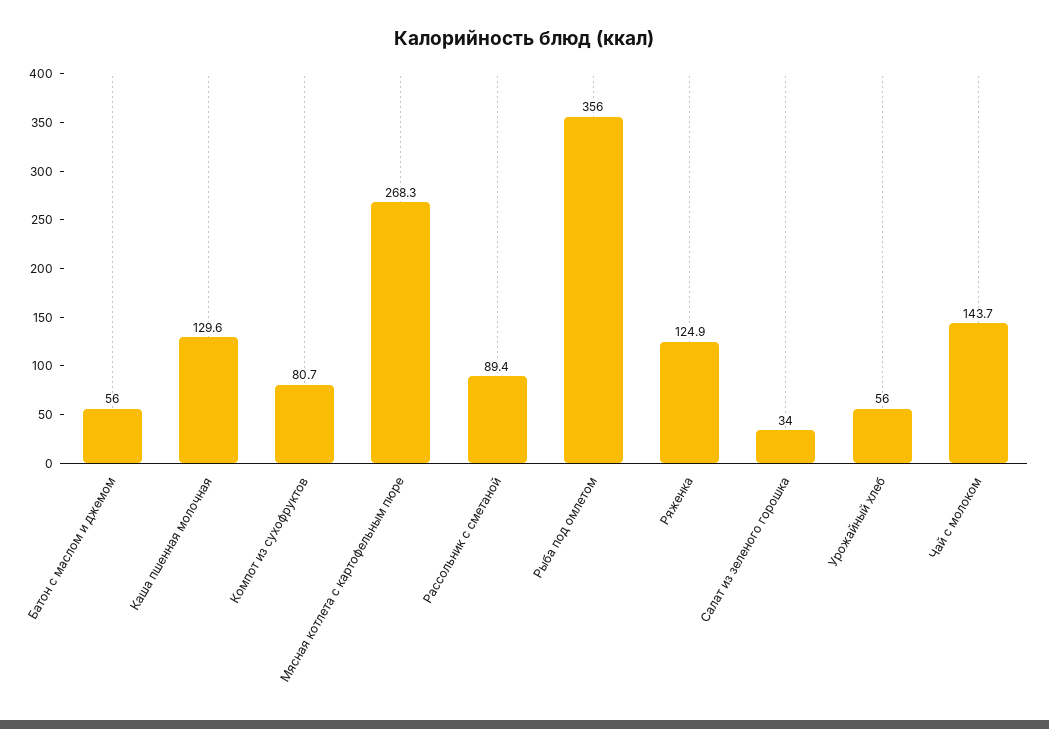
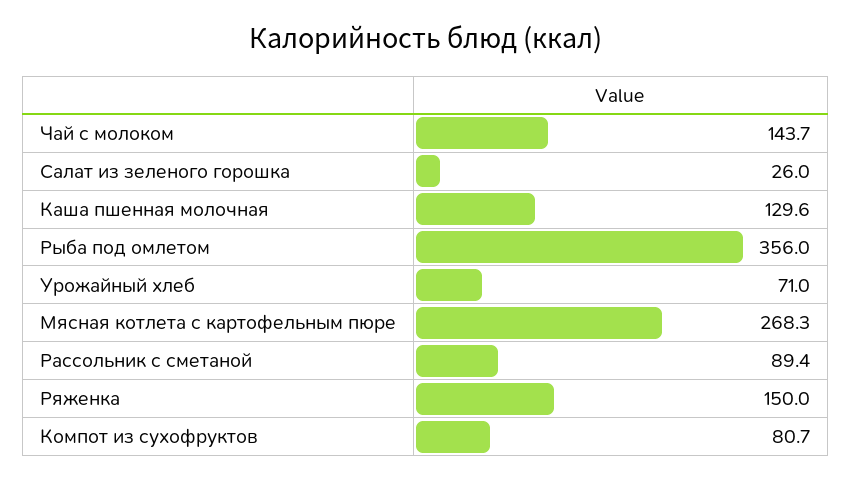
Батон с маслом и джемом: 56 -> none
Ряженка: 124.9 -> 150
Салат из зеленого горошка: 34 -> 26
Урожайный хлеб: 56 -> 71

